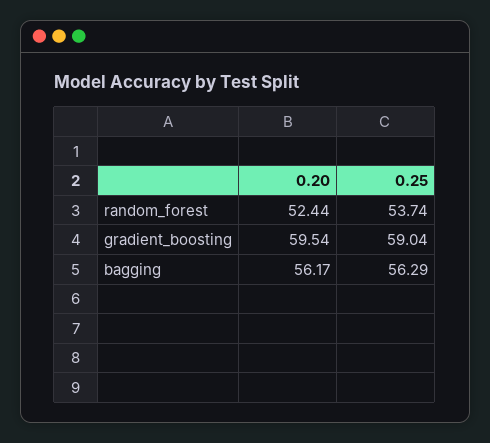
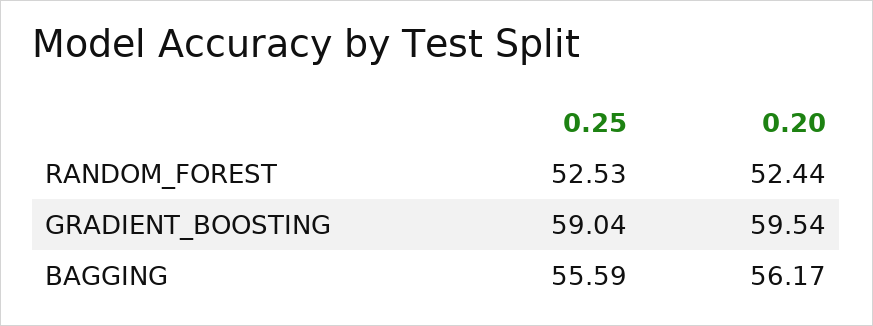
0.25, random_forest: 53.74 -> 52.53
0.25, bagging: 56.29 -> 55.59

